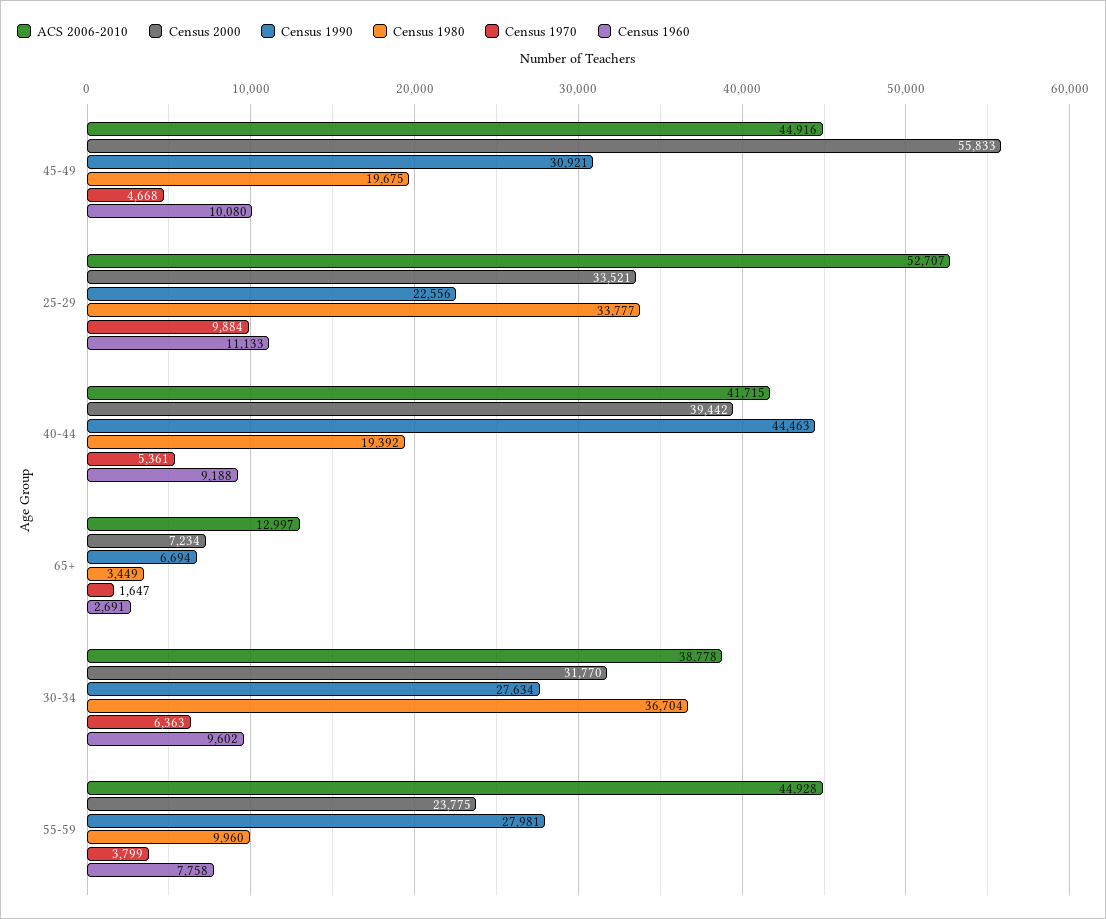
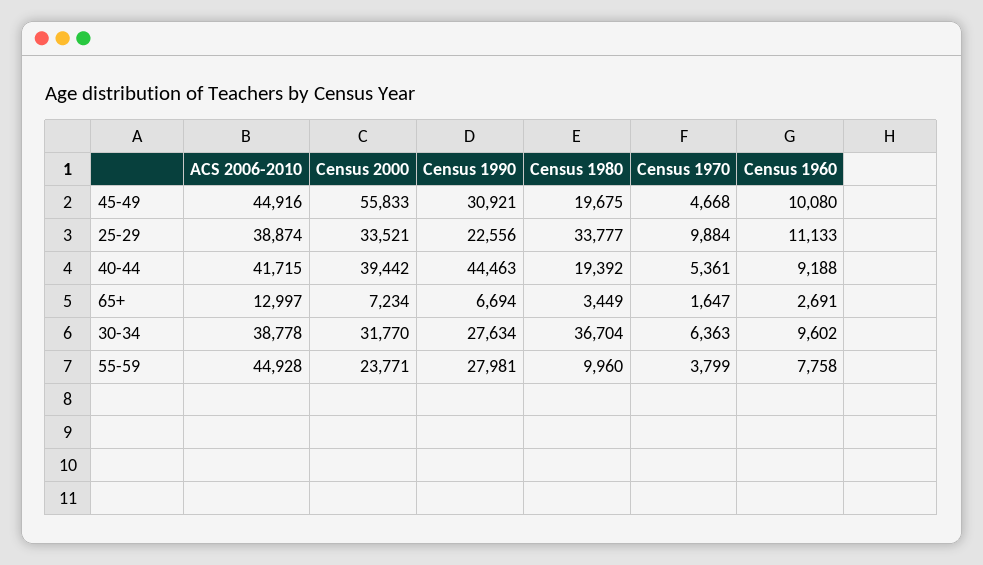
ACS 2006-2010, 25-29: 52707 -> 38874
Census 2000, 55-59: 23775 -> 23771

